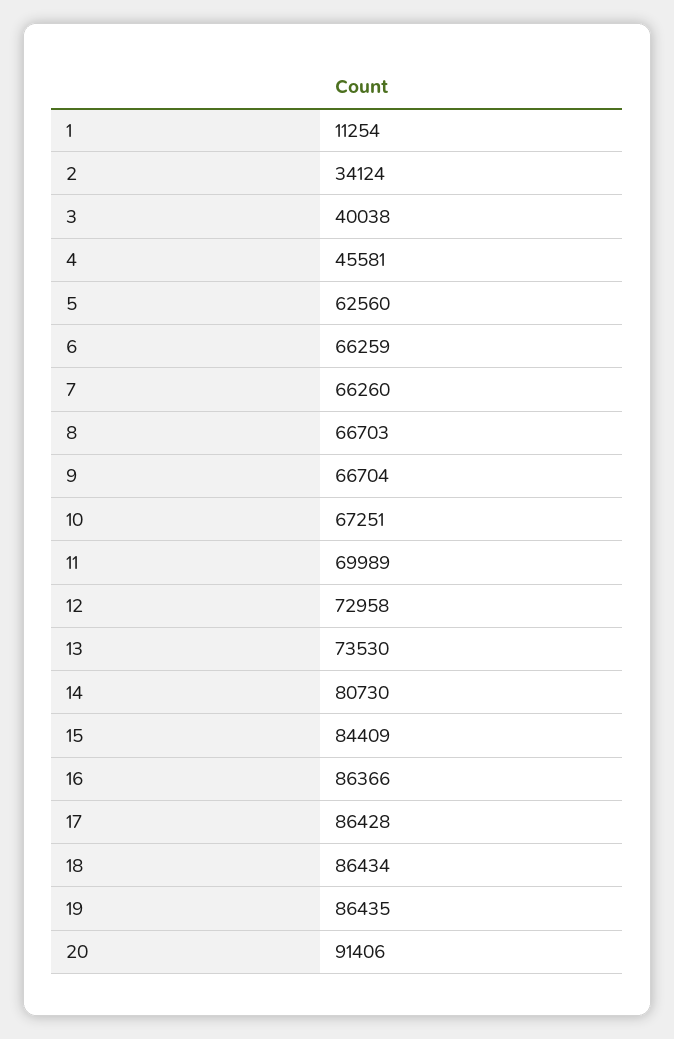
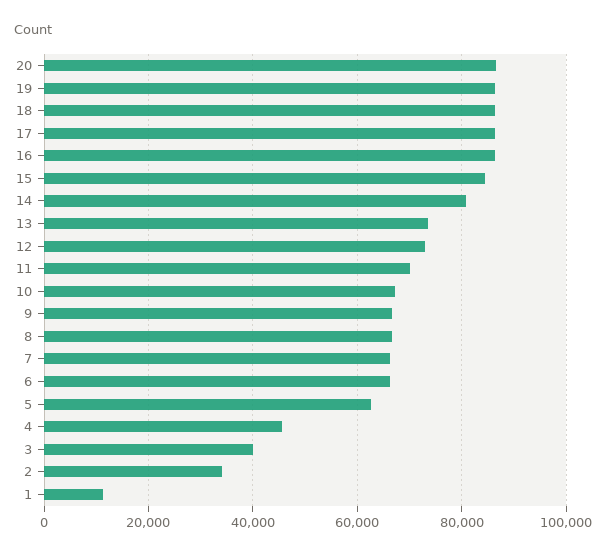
20: 91406 -> 86000

